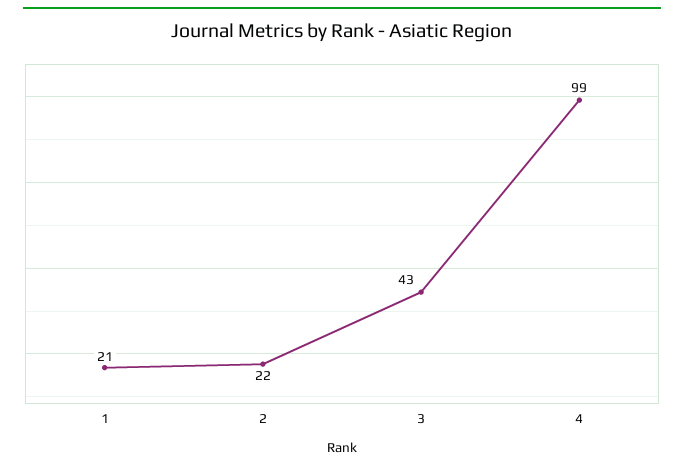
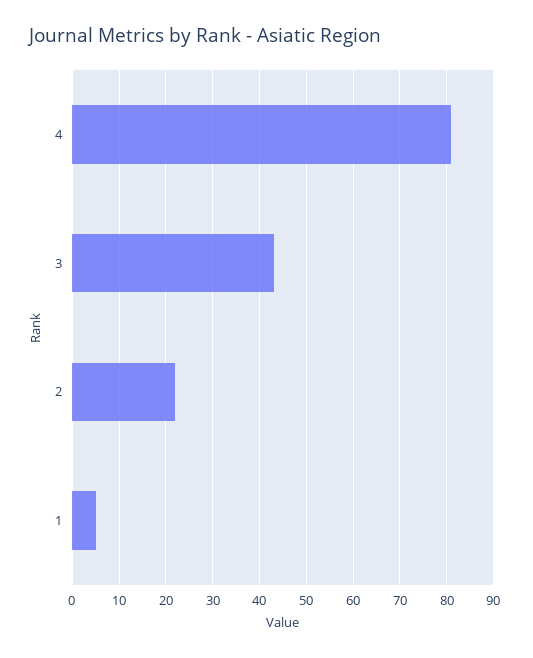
1: 21 -> 5
4: 99 -> 80

